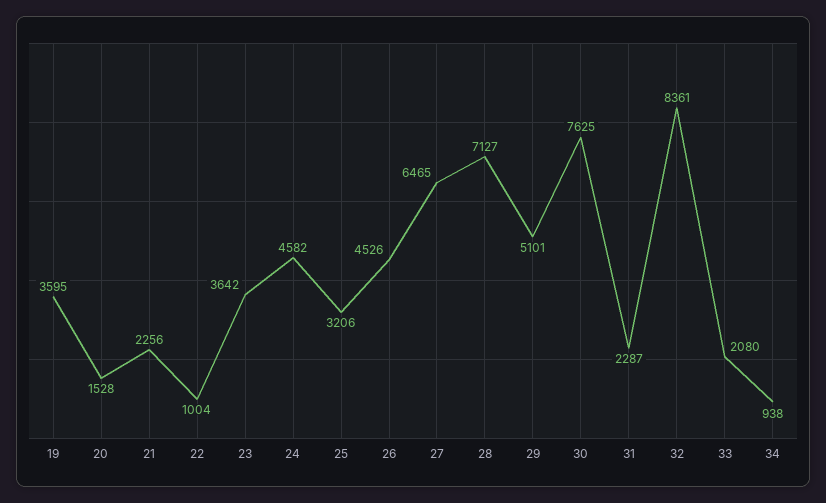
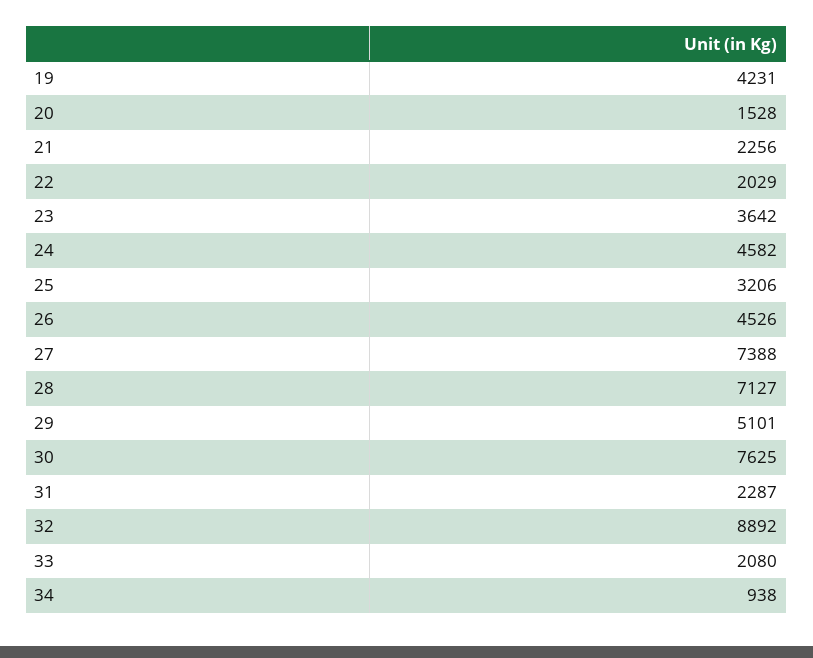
19: 3595 -> 4231
22: 1004 -> 2029
27: 6465 -> 7388
32: 8361 -> 8892

